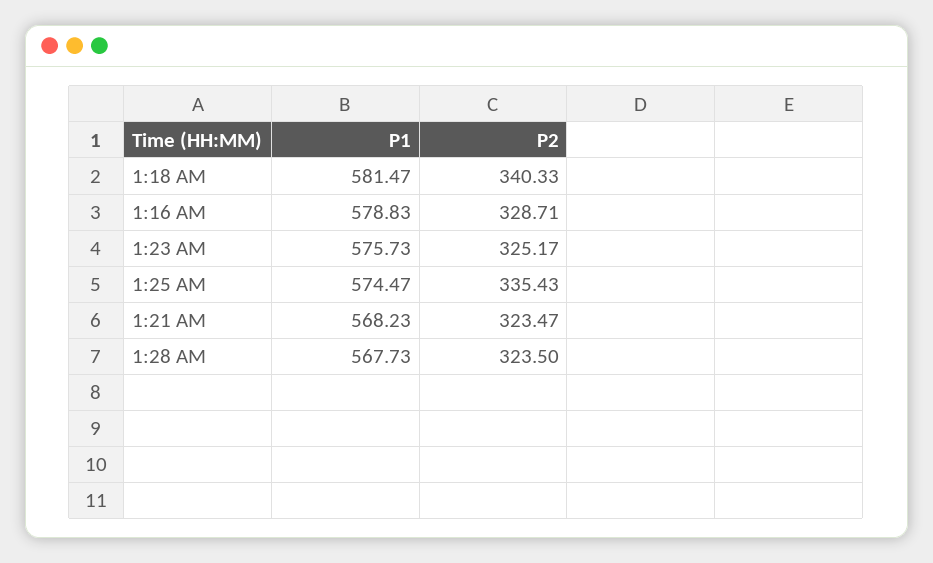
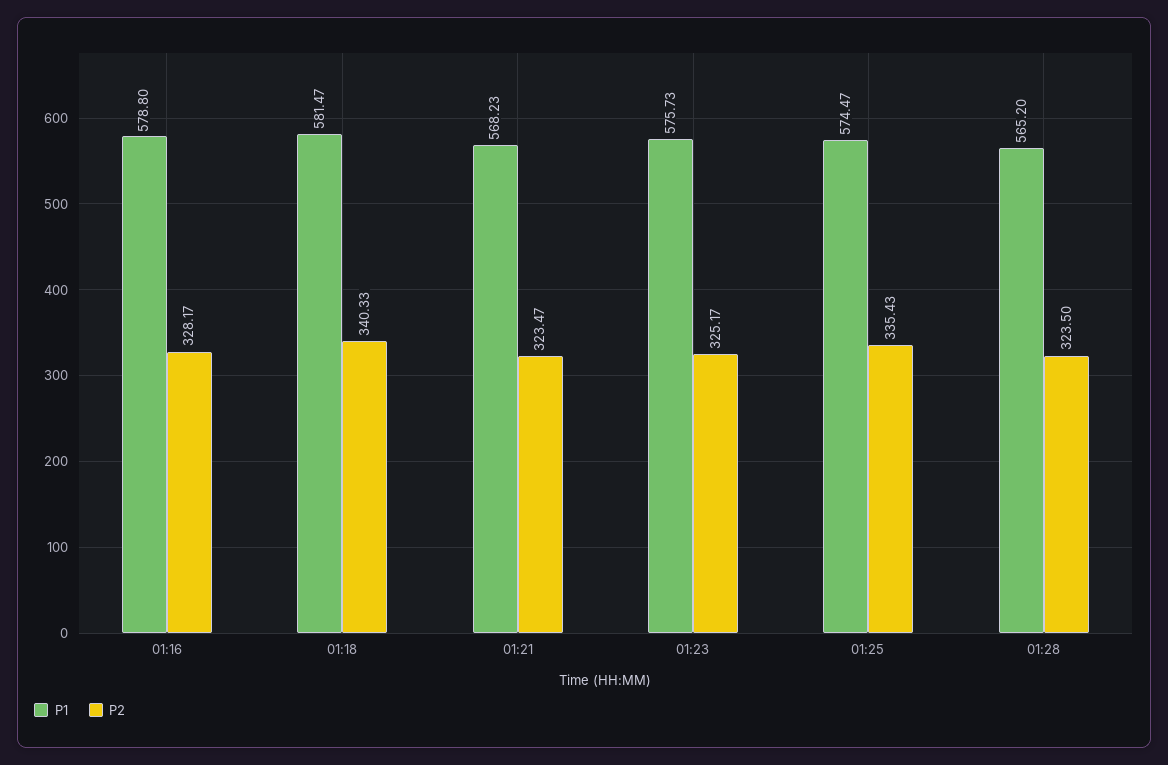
P1, 1:16 AM: 578.83 -> 578.8
P2, 1:16 AM: 328.71 -> 328.17
P1, 1:28 AM: 567.73 -> 565.2

